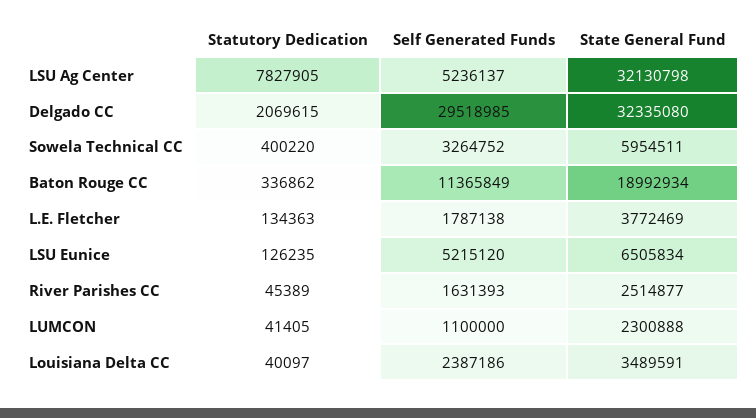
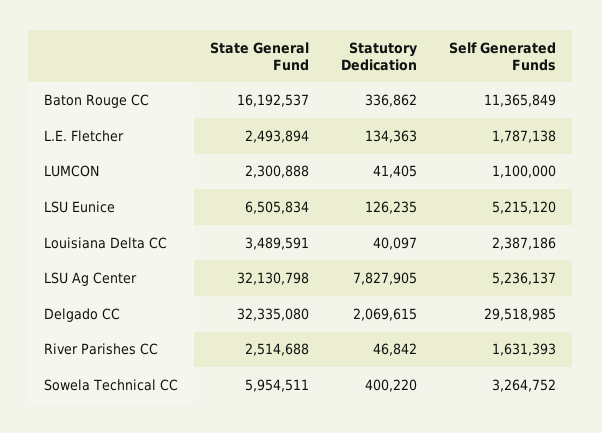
State General Fund, Baton Rouge CC: 18992934 -> 16192537
State General Fund, L.E. Fletcher: 3772469 -> 2493894
Statutory Dedication, River Parishes CC: 45389 -> 46842
State General Fund, River Parishes CC: 2514877 -> 2514688

